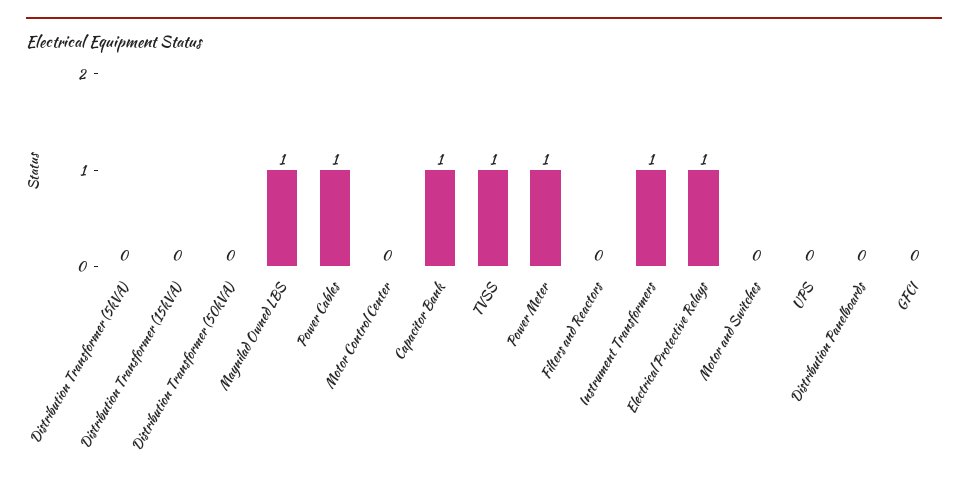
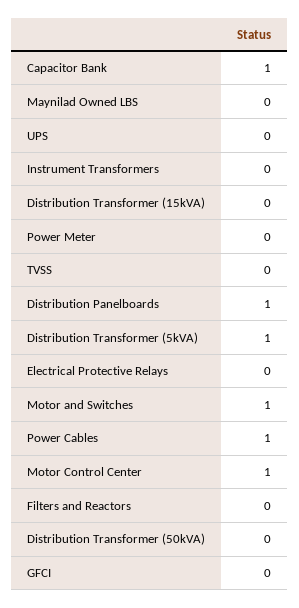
Distribution Transformer (5kVA): 0 -> 1
Maynilad Owned LBS: 1 -> 0
Motor Control Center: 0 -> 1
TVSS: 1 -> 0
Power Meter: 1 -> 0
Instrument Transformers: 1 -> 0
Electrical Protective Relays: 1 -> 0
Motor and Switches: 0 -> 1
Distribution Panelboards: 0 -> 1

